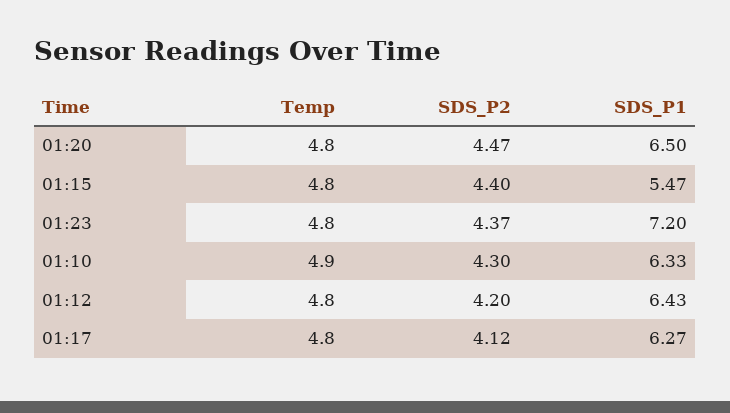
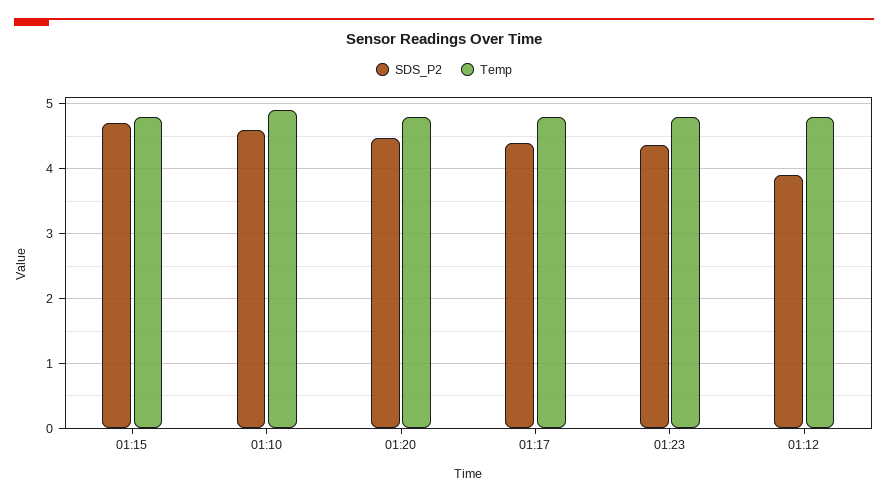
SDS_P1, 01:20: 6.5 -> none
SDS_P2, 01:15: 4.4 -> 4.7
SDS_P1, 01:15: 5.47 -> none
SDS_P1, 01:23: 7.2 -> none
SDS_P2, 01:10: 4.3 -> 4.6
SDS_P1, 01:10: 6.33 -> none
SDS_P2, 01:12: 4.2 -> 3.9
SDS_P1, 01:12: 6.43 -> none
SDS_P2, 01:17: 4.12 -> 4.4
SDS_P1, 01:17: 6.27 -> none

